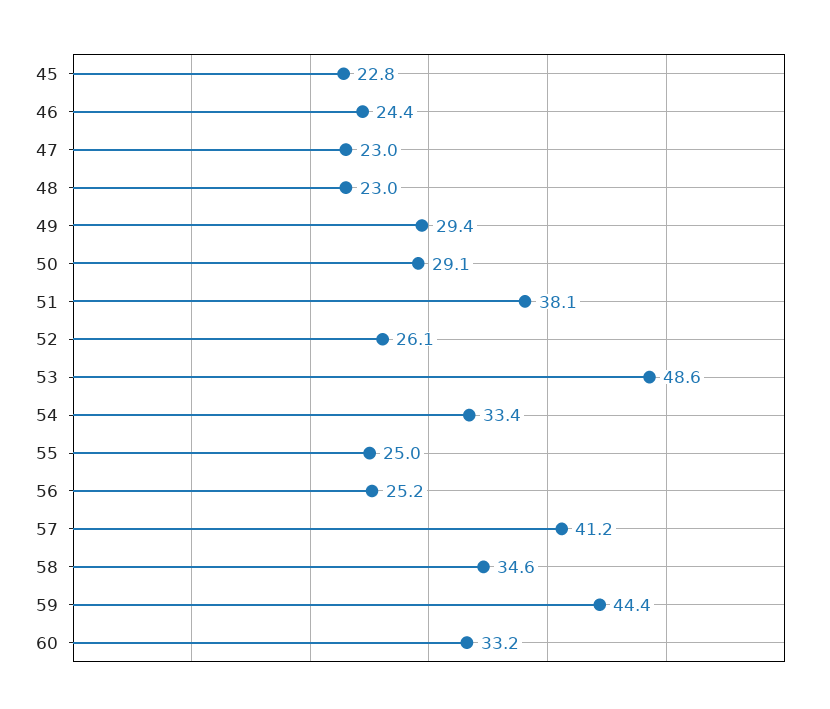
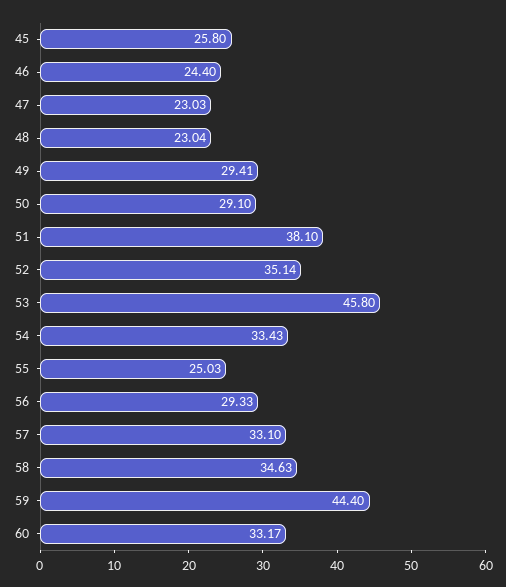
45: 22.8 -> 25.8
52: 26.1 -> 35.14
53: 48.6 -> 45.8
56: 25.2 -> 29.33
57: 41.2 -> 33.1

